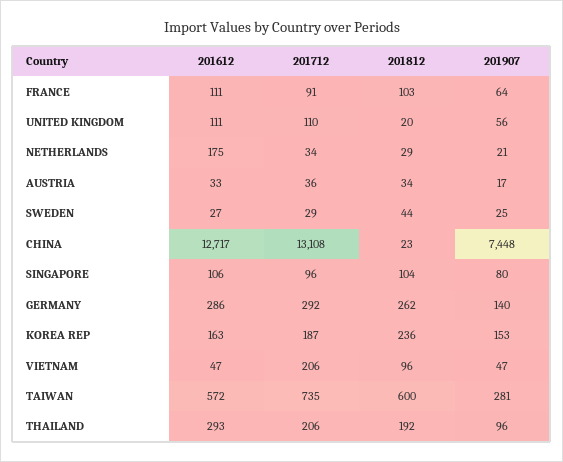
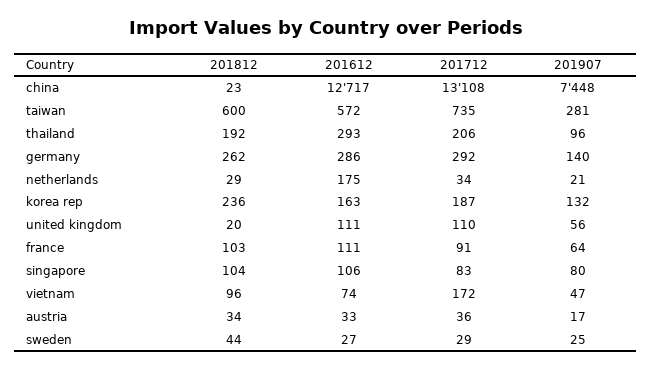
201712, SINGAPORE: 96 -> 83
201907, KOREA REP: 153 -> 132
201612, VIETNAM: 47 -> 74
201712, VIETNAM: 206 -> 172

